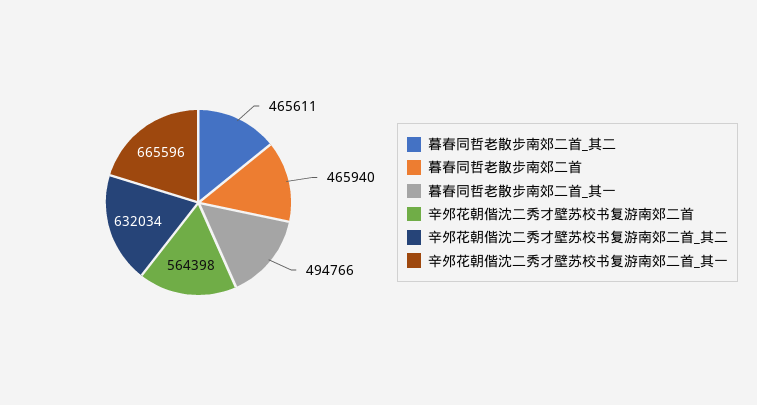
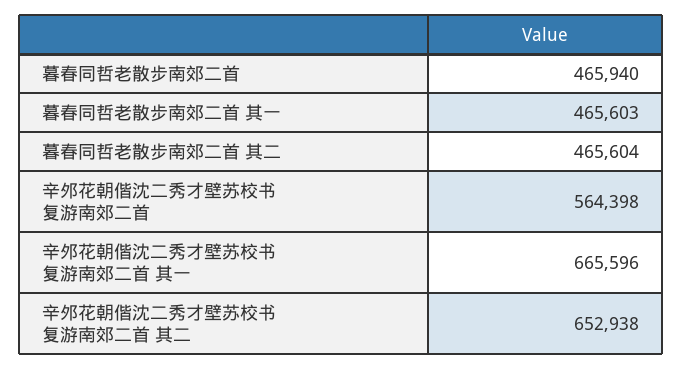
暮春同哲老散步南郊二首_其二: 465611 -> 465604
暮春同哲老散步南郊二首_其一: 494766 -> 465603
辛邜花朝偕沈二秀才壁苏校书复游南郊二首_其二: 632034 -> 652938

